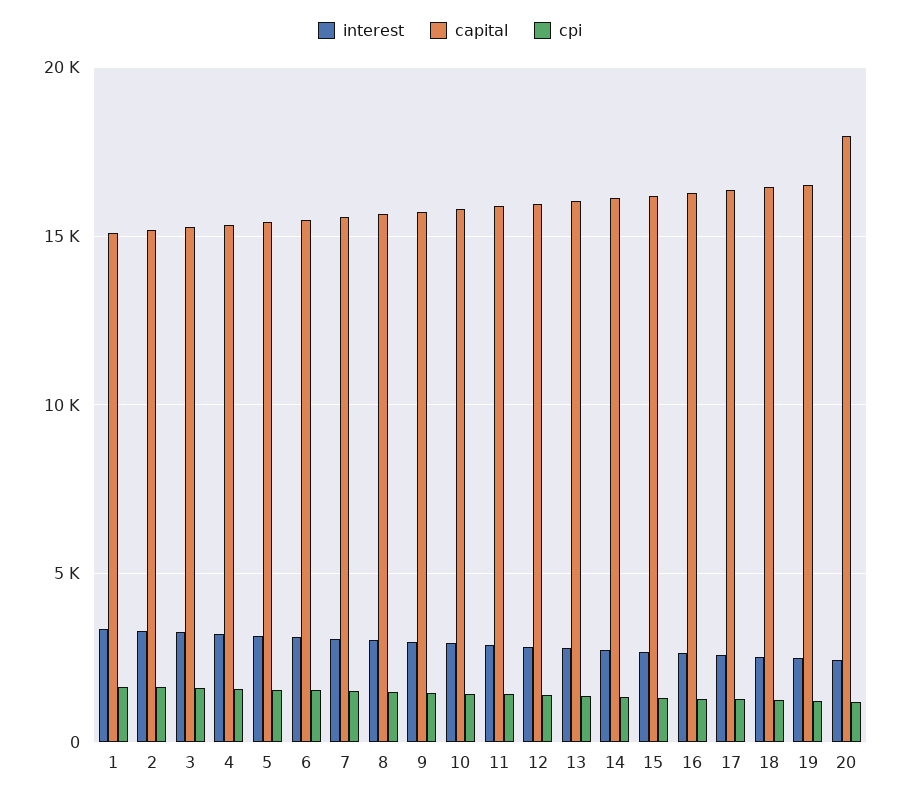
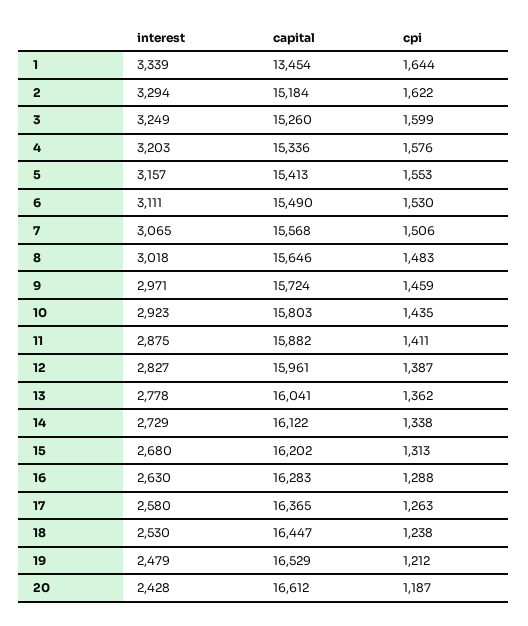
capital, 1: 15000 -> 13454
capital, 20: 18000 -> 16612

